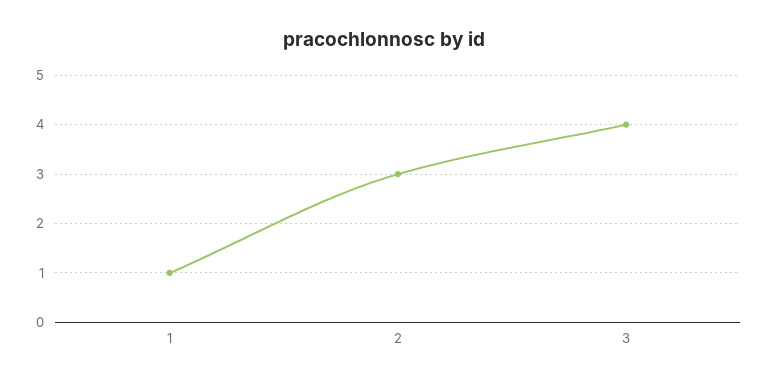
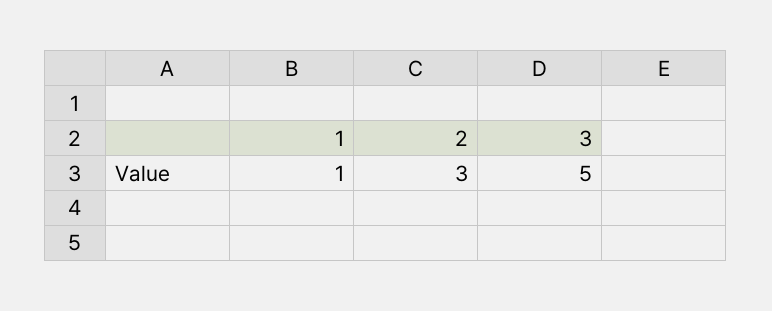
3: 4 -> 5

